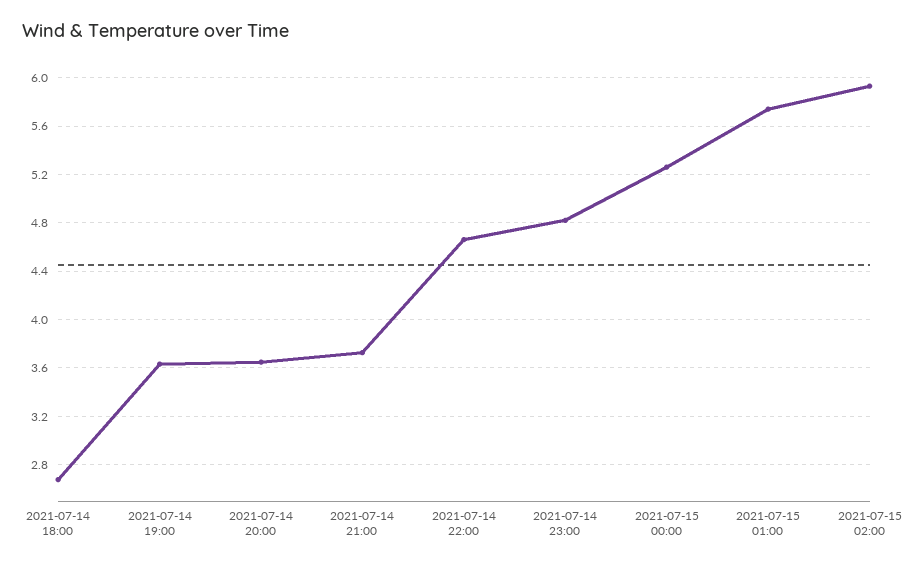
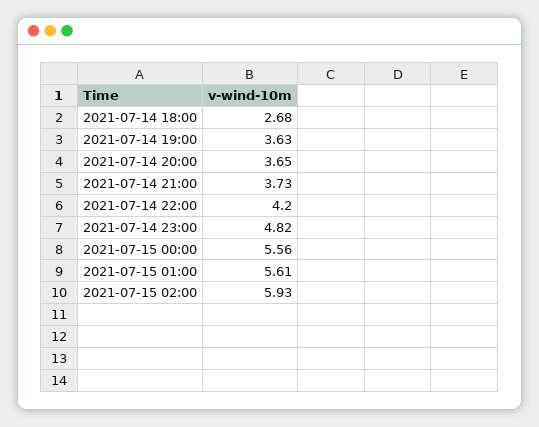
2021-07-14 22:00: 4.65 -> 4.2
2021-07-15 00:00: 5.25 -> 5.56
2021-07-15 01:00: 5.75 -> 5.61

